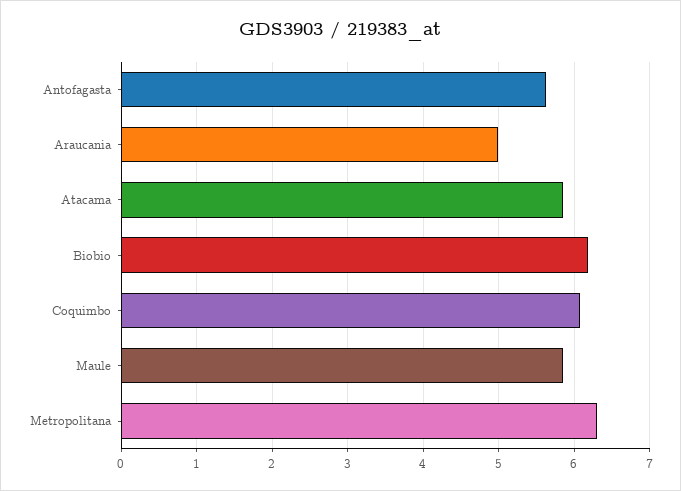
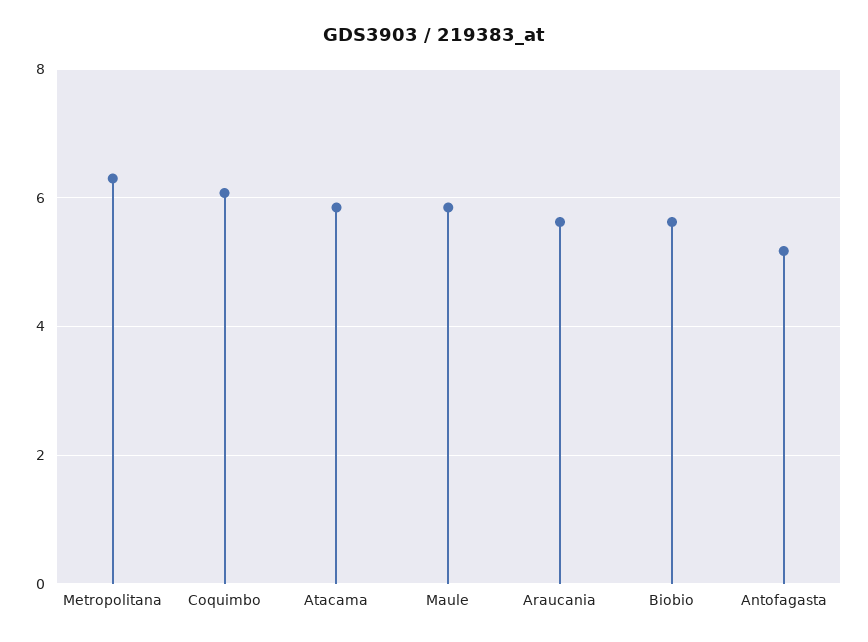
Antofagasta: 5.6 -> 5.2
Araucania: 5 -> 5.6
Biobio: 6.2 -> 5.6

